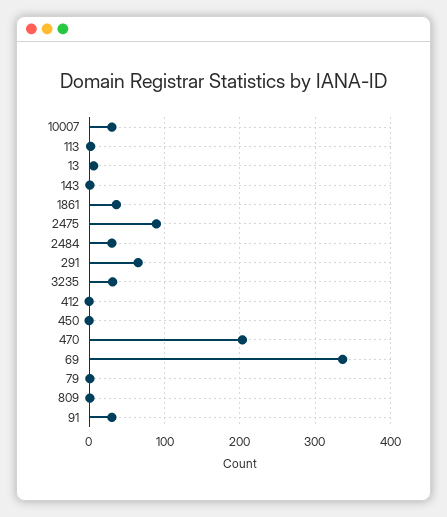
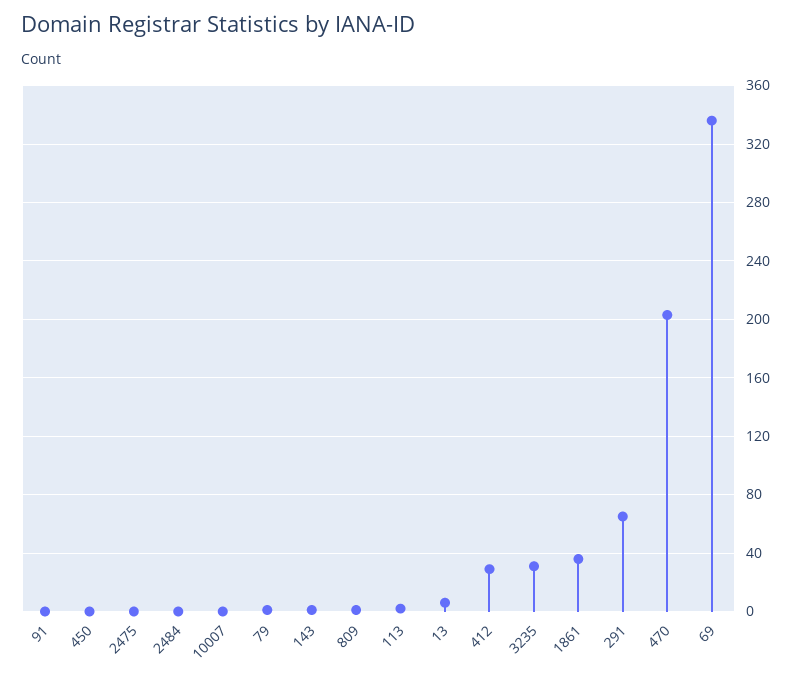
10007: 30 -> 0
2475: 90 -> 0
2484: 30 -> 0
412: 0 -> 30
91: 30 -> 0

